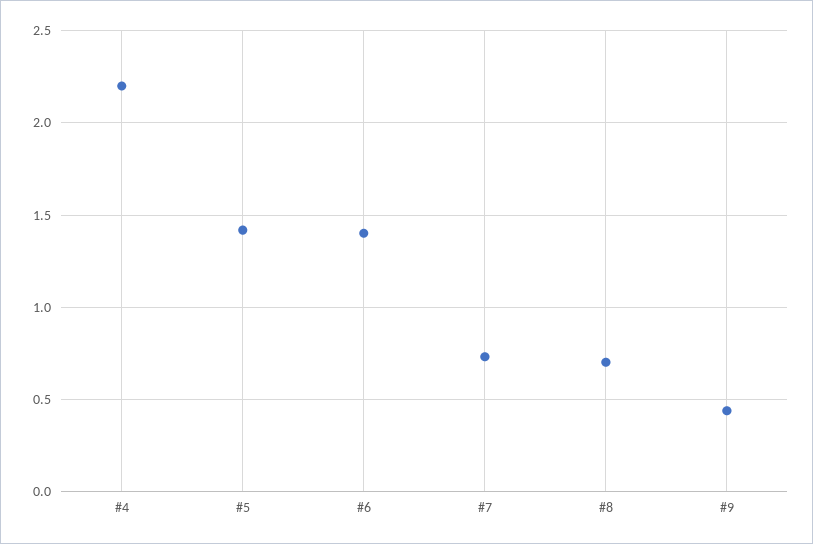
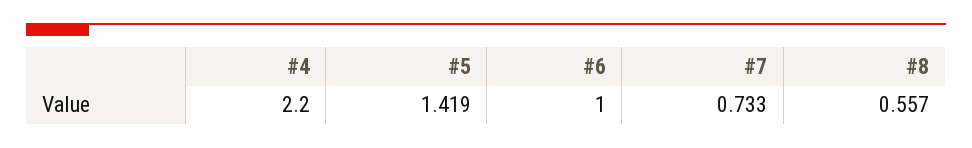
#6: 1.4 -> 1
#8: 0.7 -> 0.557
#9: 0.45 -> none

